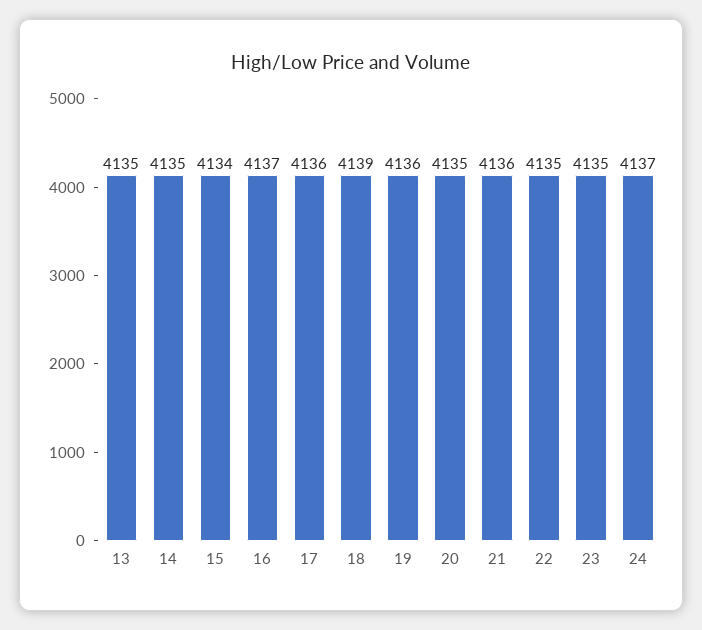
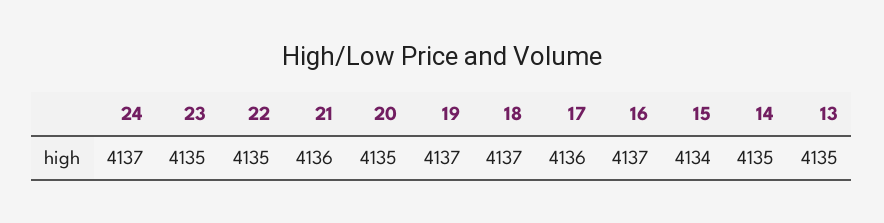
18: 4139 -> 4137
19: 4136 -> 4137

